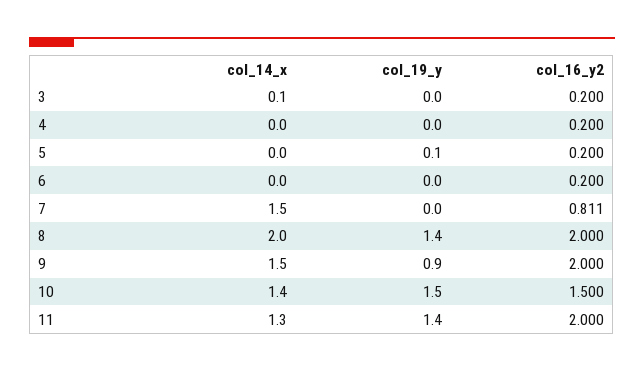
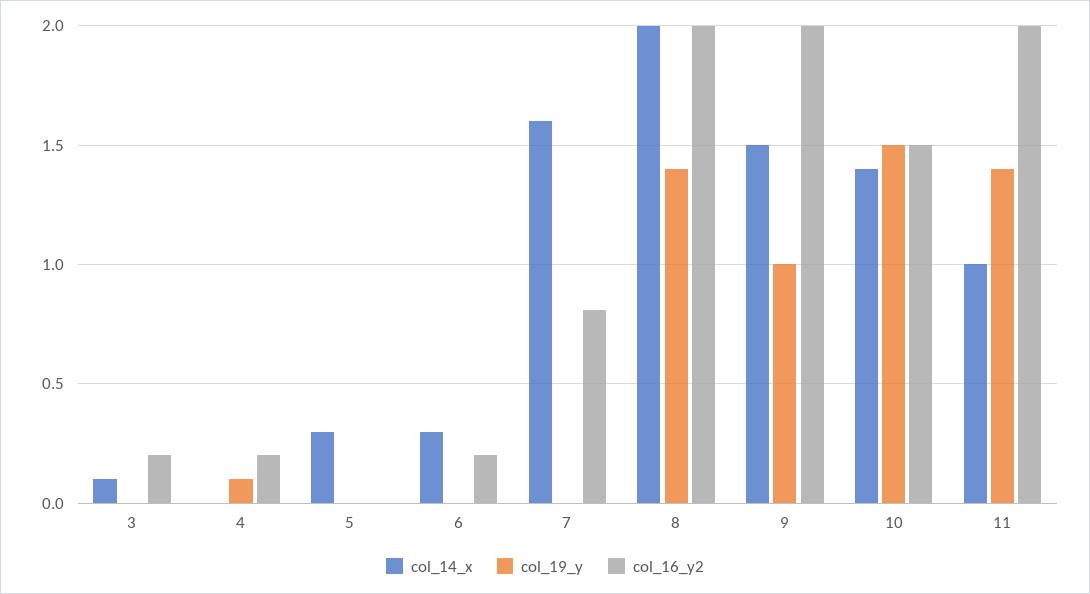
col_19_y, 4: 0 -> 0.1
col_14_x, 5: 0 -> 0.3
col_19_y, 5: 0.1 -> 0
col_16_y2, 5: 0.2 -> 0
col_14_x, 6: 0 -> 0.3
col_14_x, 7: 1.5 -> 1.6
col_19_y, 9: 0.9 -> 1
col_14_x, 11: 1.3 -> 1

